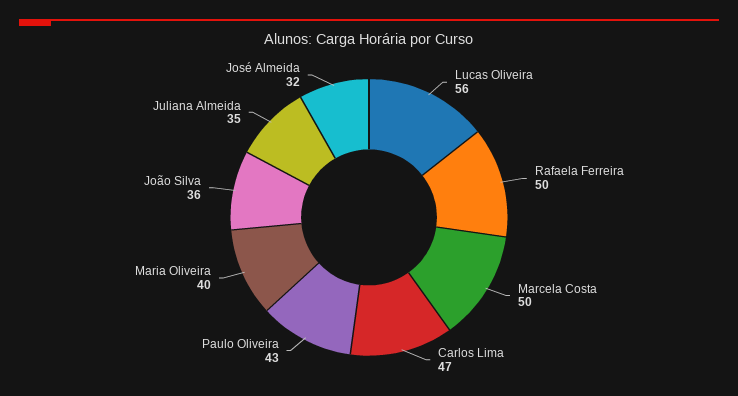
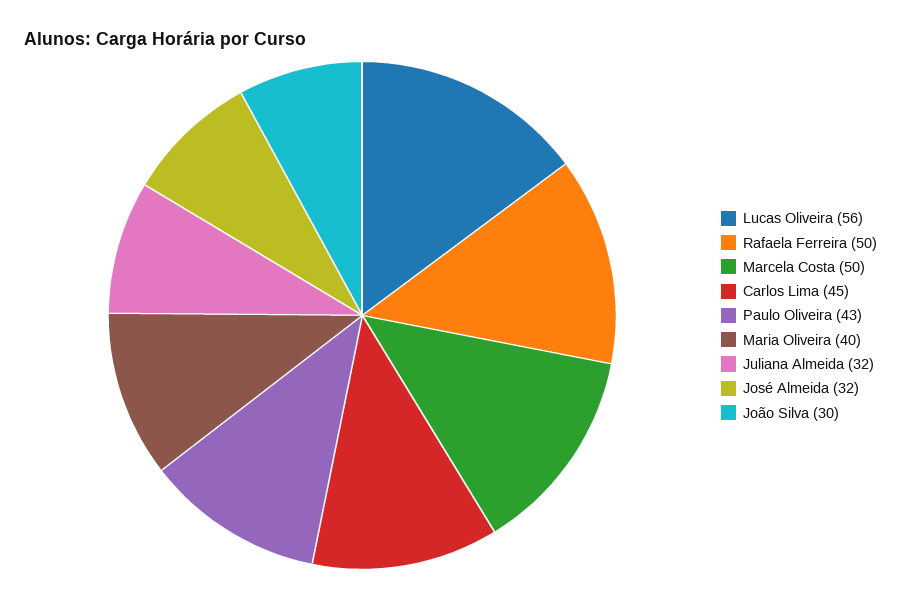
Carlos Lima: 47 -> 45
João Silva: 36 -> 30
Juliana Almeida: 35 -> 32

